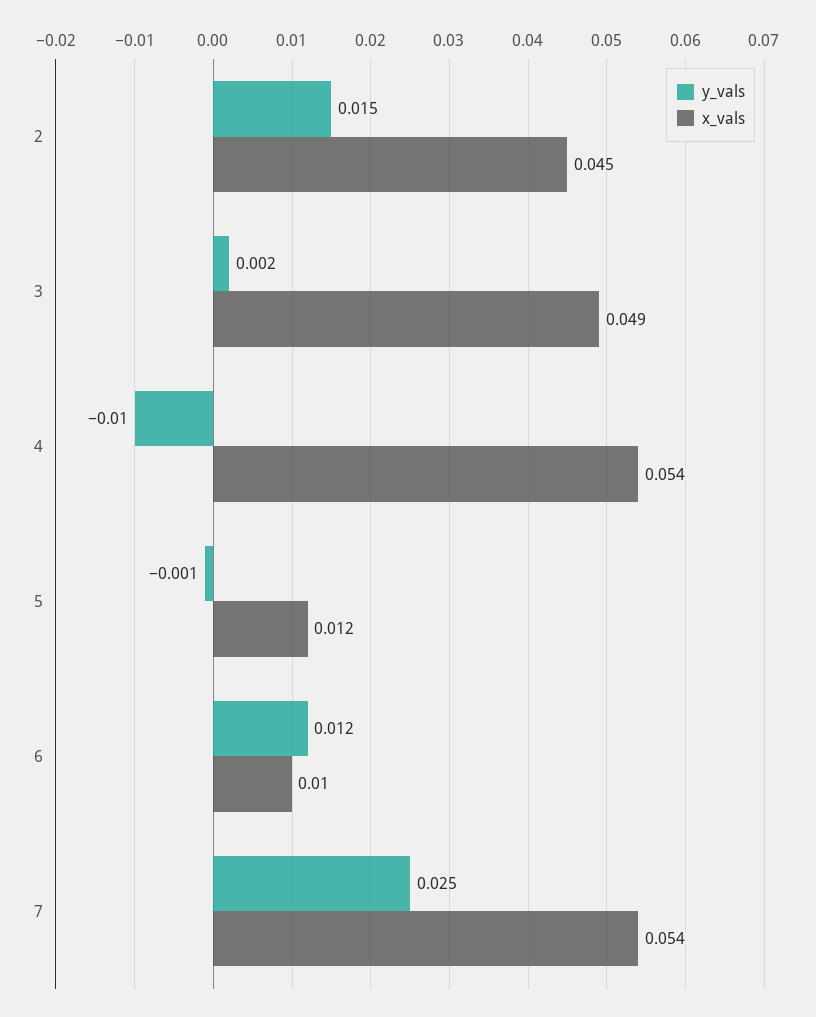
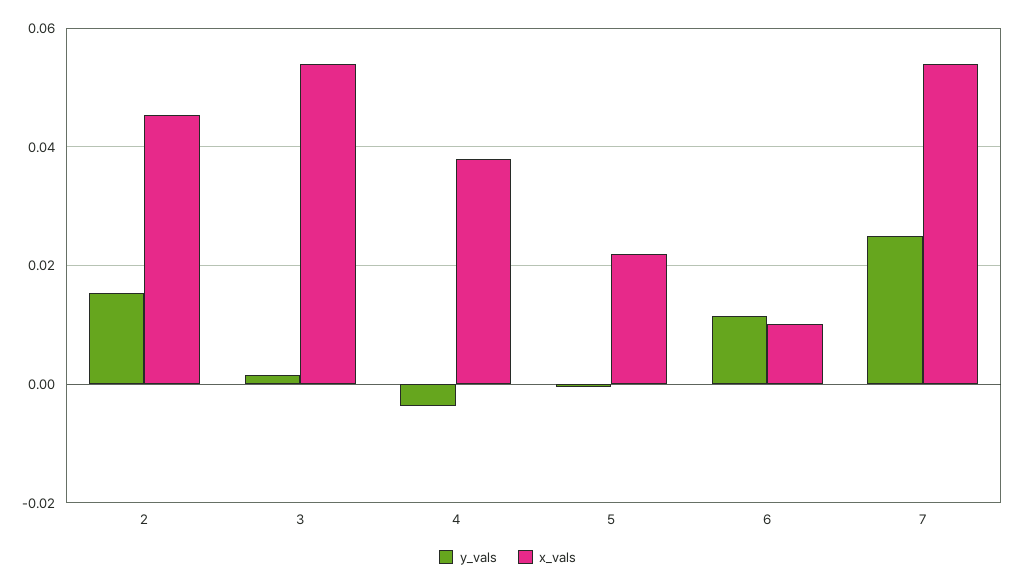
x_vals, 3: 0.049 -> 0.054
y_vals, 4: -0.01 -> -0.004
x_vals, 4: 0.054 -> 0.038
x_vals, 5: 0.012 -> 0.022

